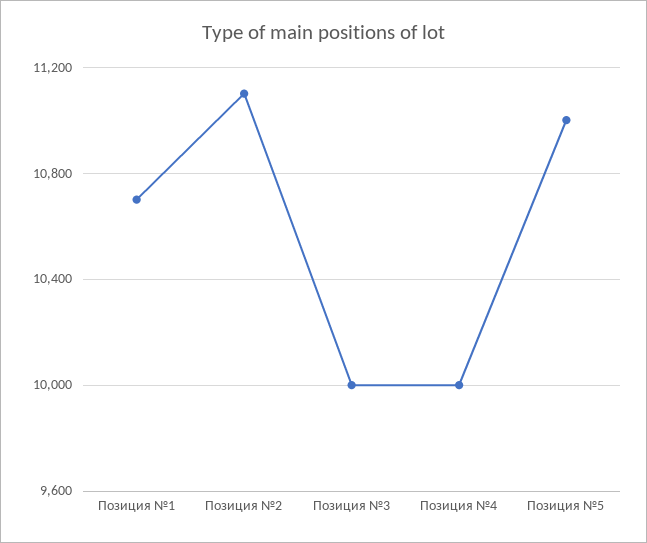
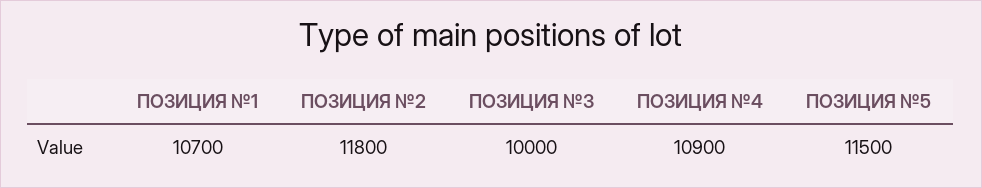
Позиция №2: 11100 -> 11800
Позиция №4: 10000 -> 10900
Позиция №5: 11000 -> 11500

